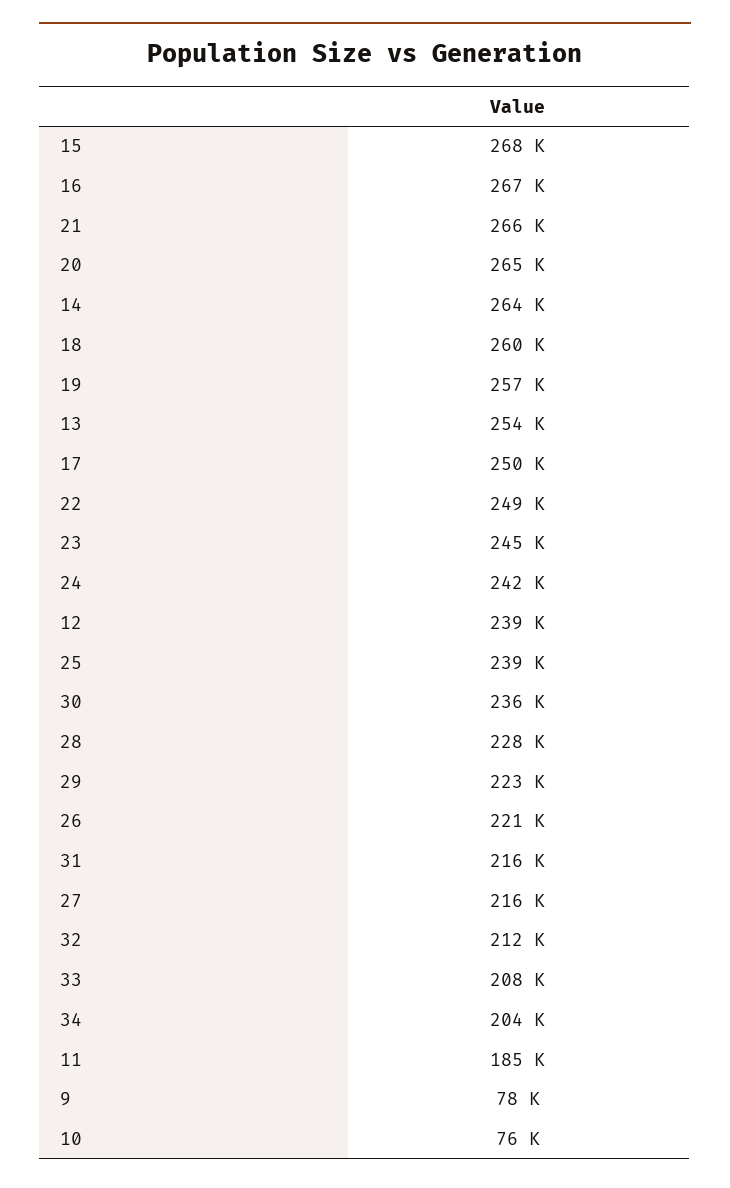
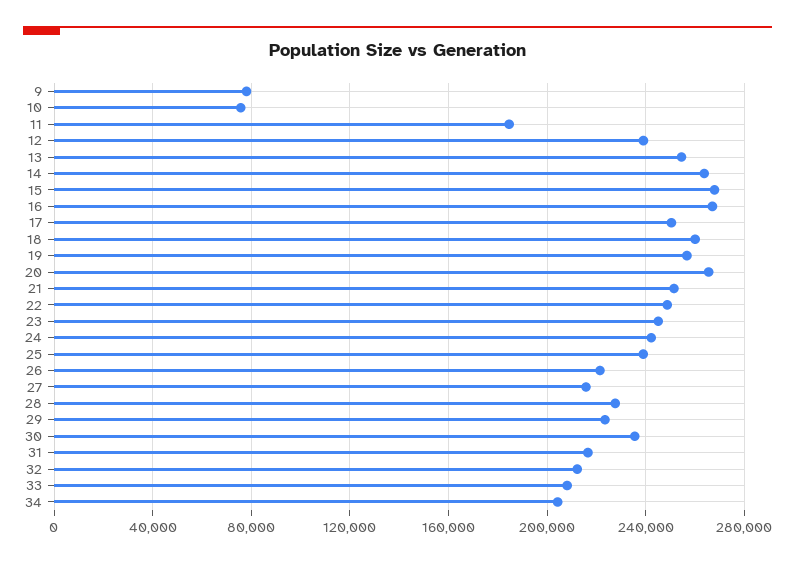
21: 266000 -> 250000

